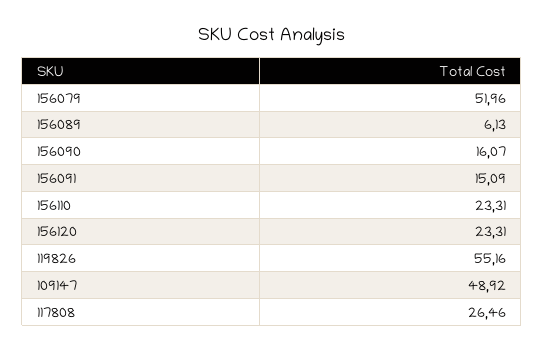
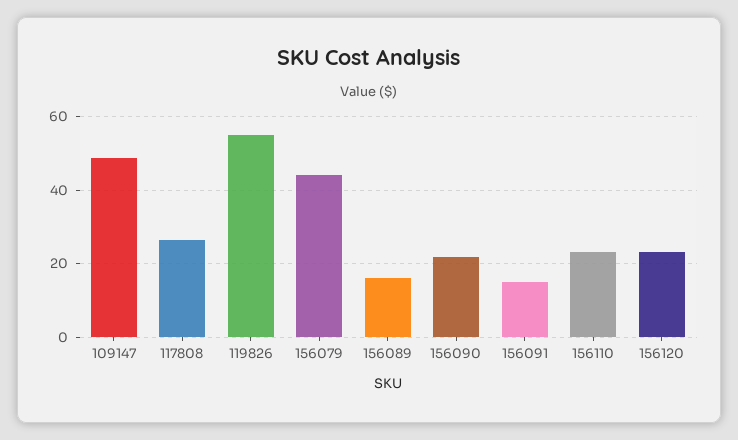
156079: 51.96 -> 44
156089: 6.13 -> 16
156090: 16.07 -> 22

